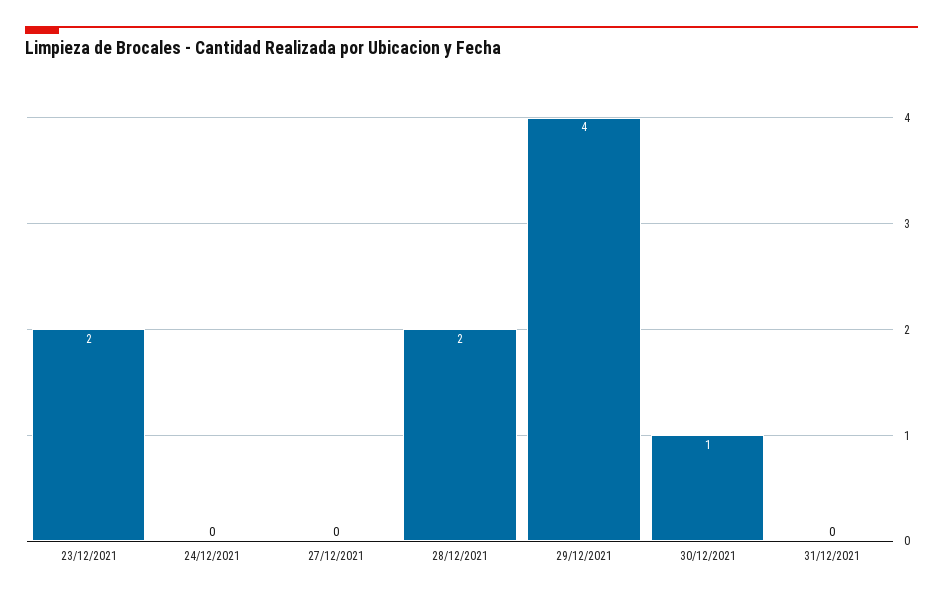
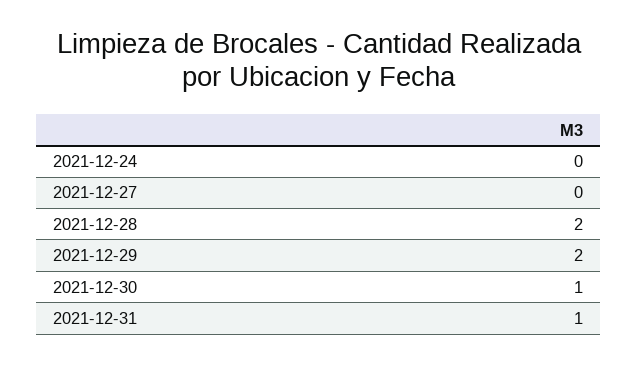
23/12/2021: 2 -> none
29/12/2021: 4 -> 2
31/12/2021: 0 -> 1

